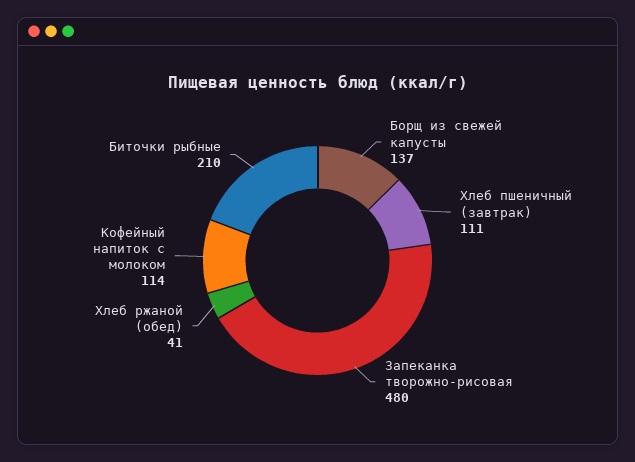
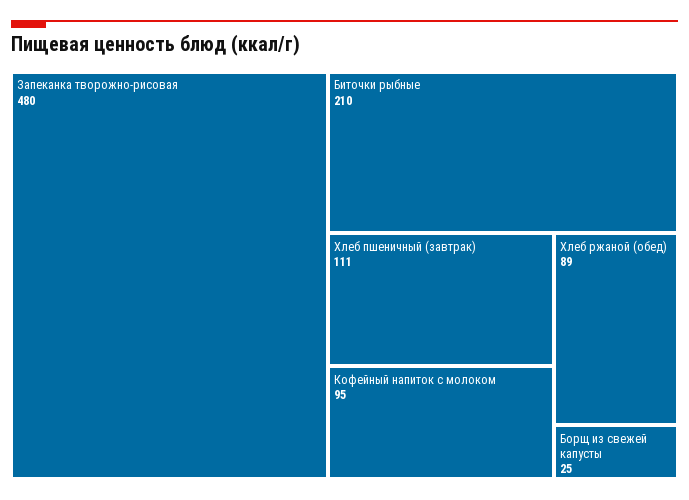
Борщ из свежей капусты: 137 -> 25
Хлеб ржаной (обед): 41 -> 89
Кофейный напиток с молоком: 114 -> 95

